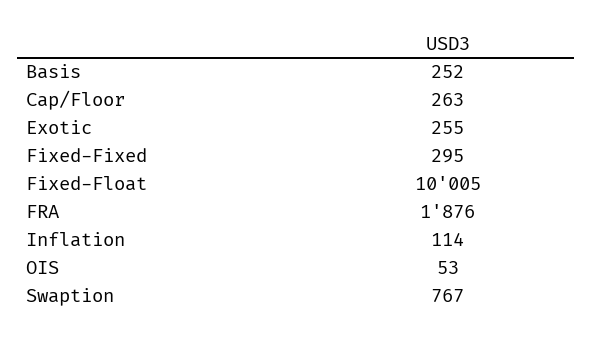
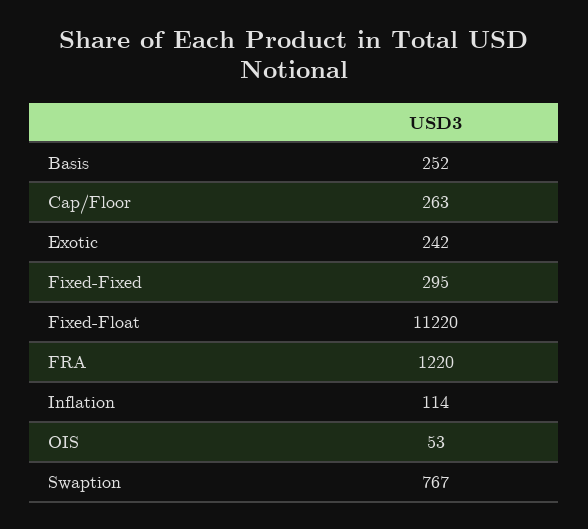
Exotic: 255 -> 242
Fixed-Float: 10005 -> 11220
FRA: 1876 -> 1220

